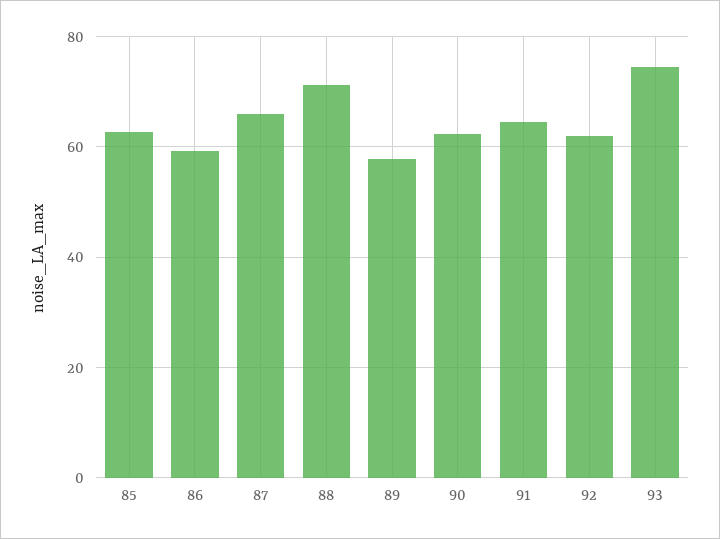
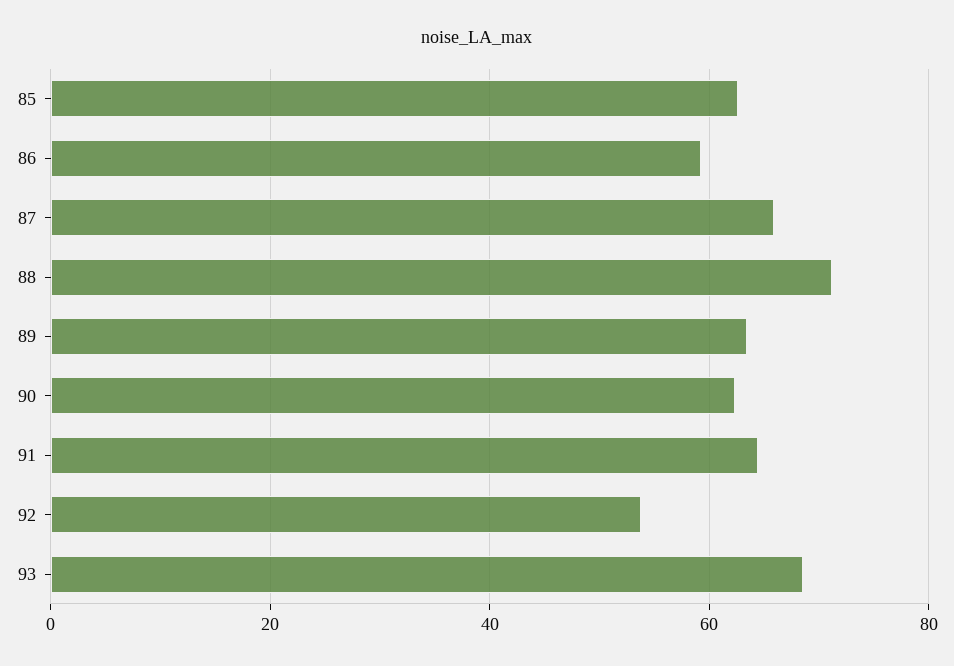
89: 58 -> 64
92: 62 -> 54
93: 74 -> 68

